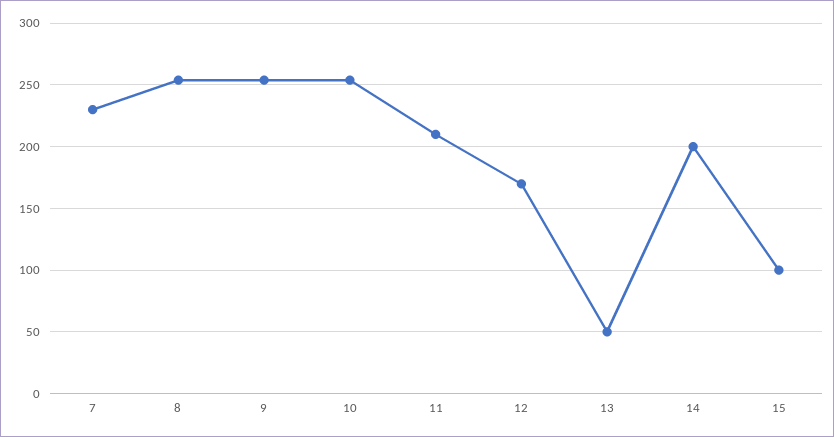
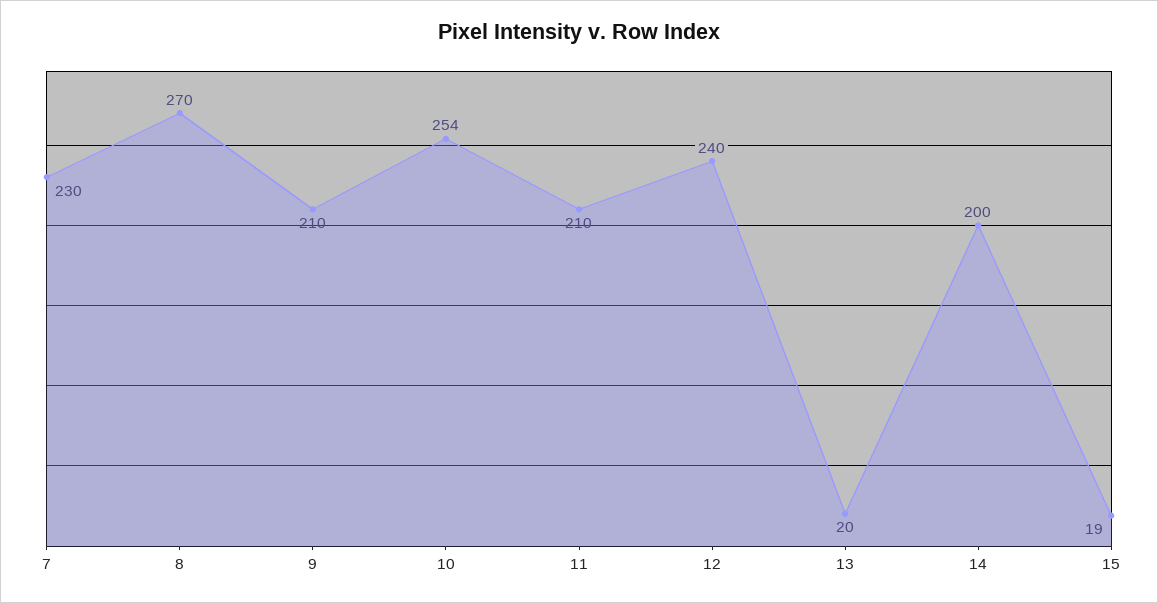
8: 255 -> 270
9: 255 -> 210
12: 170 -> 240
13: 50 -> 20
15: 100 -> 19

